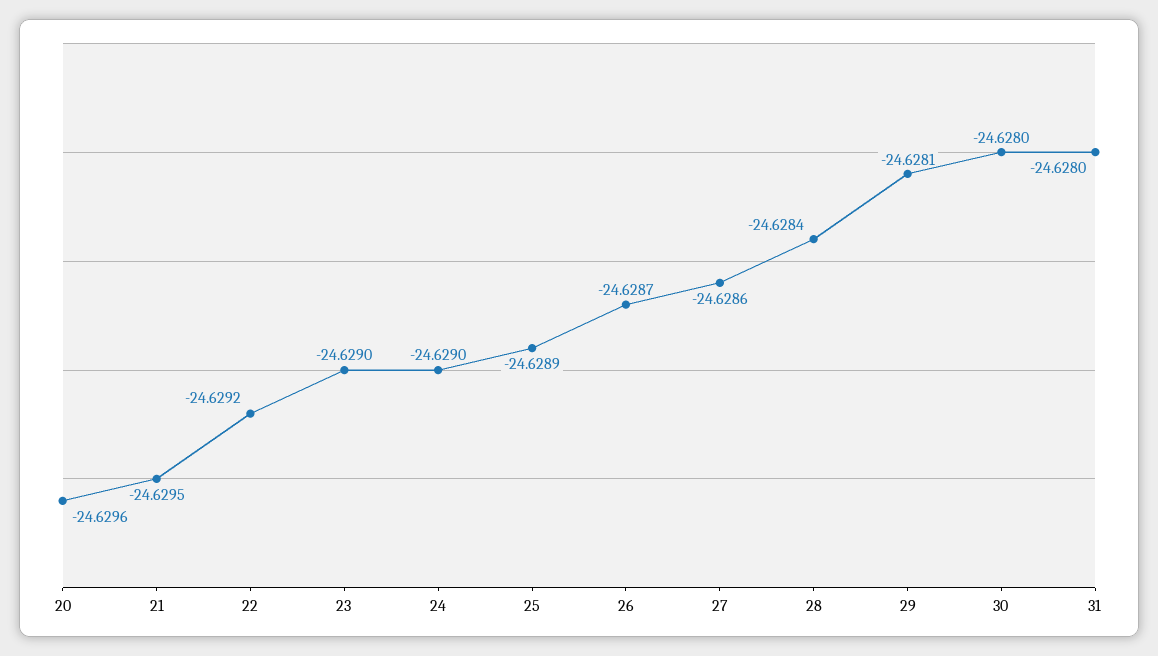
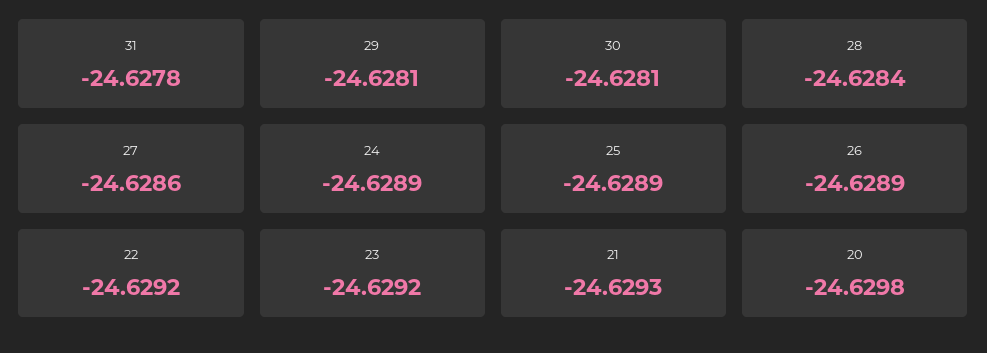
20: -24.6296 -> -24.6298
21: -24.6295 -> -24.6293
23: -24.629 -> -24.6292
24: -24.629 -> -24.6289
26: -24.6287 -> -24.6289
30: -24.628 -> -24.6281
31: -24.628 -> -24.6278

